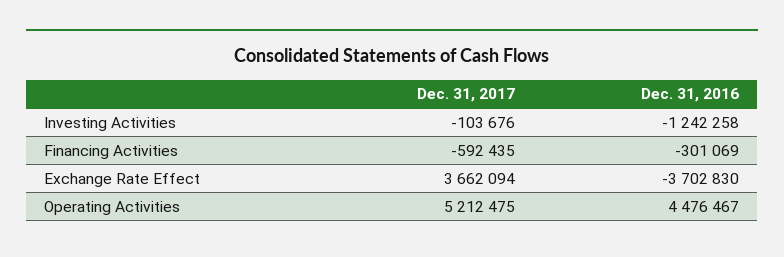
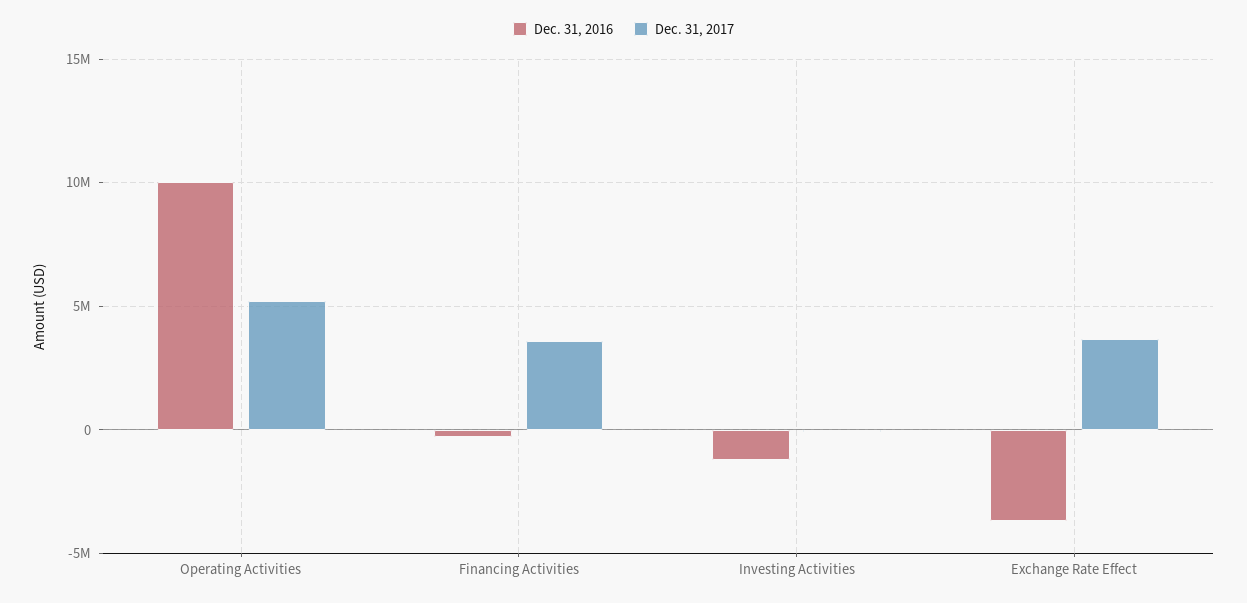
Dec. 31, 2017, Financing Activities: -592435 -> 3500000
Dec. 31, 2016, Operating Activities: 4476467 -> 10000000

